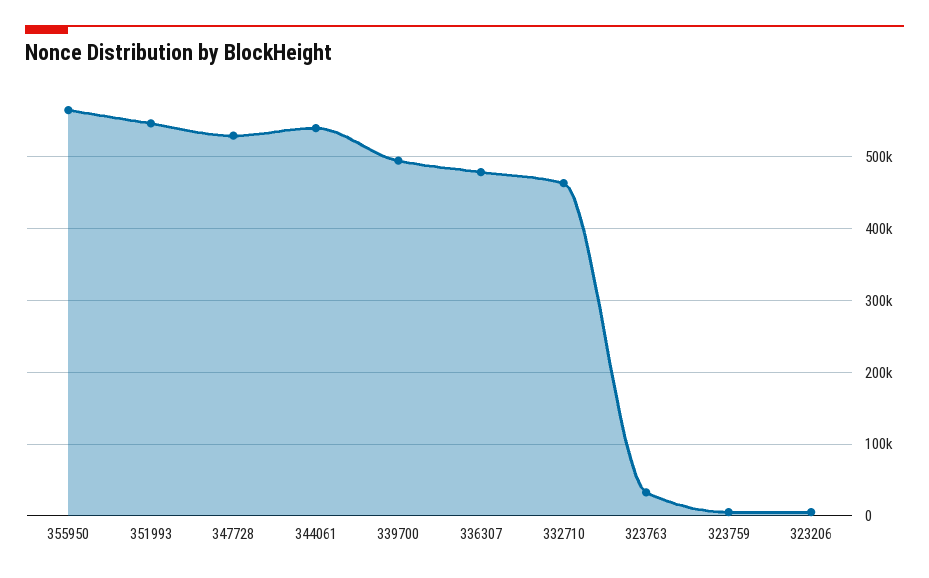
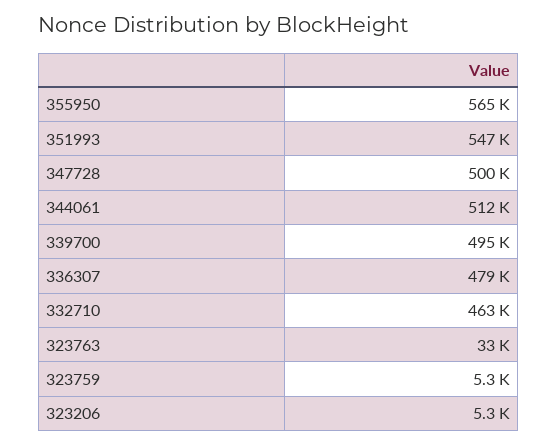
347728: 530000 -> 500000
344061: 540000 -> 512000

